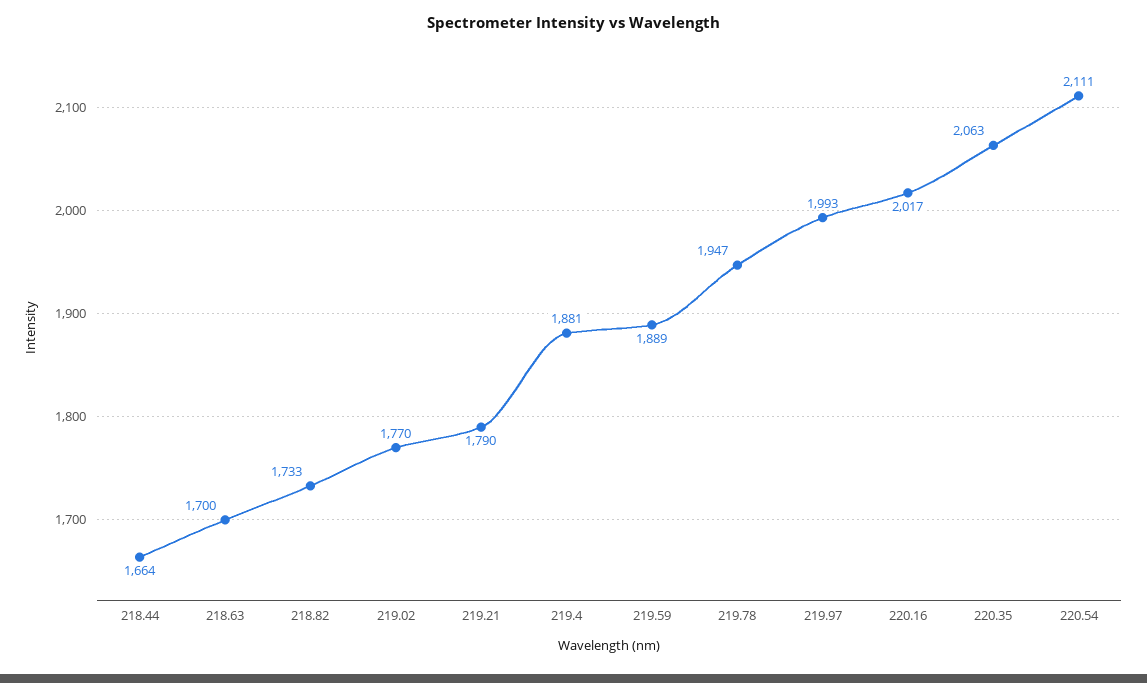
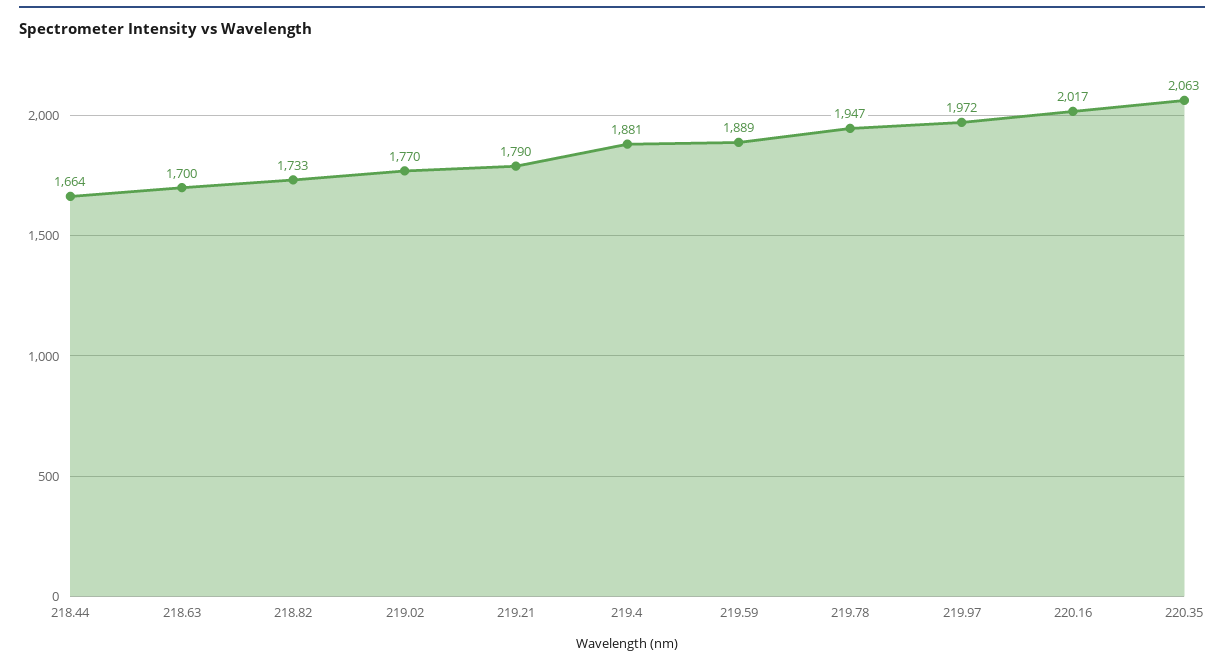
219.97: 1993 -> 1972
220.54: 2111 -> none

